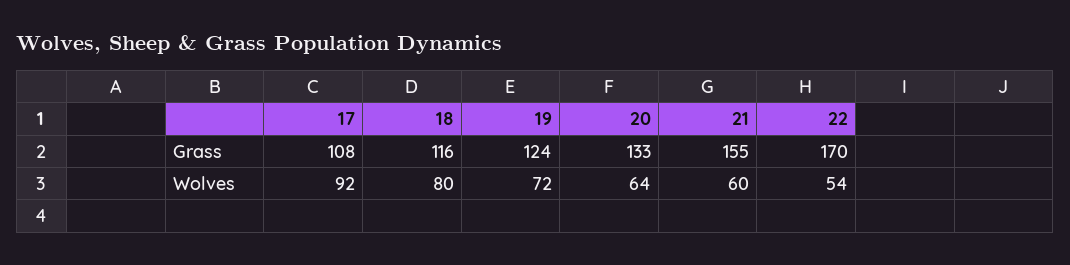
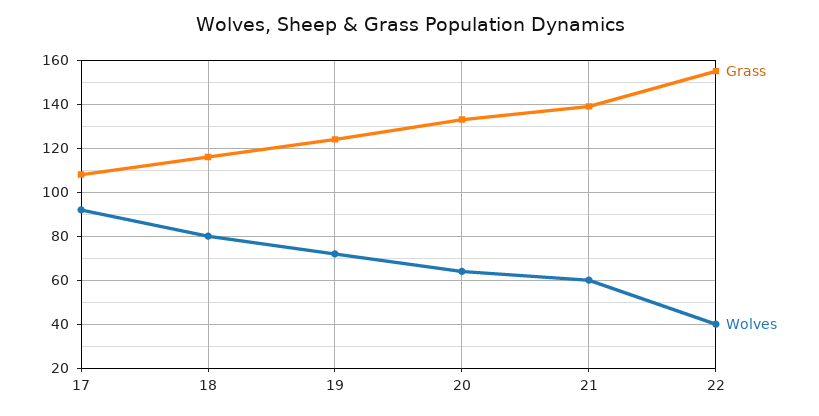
Grass, 21: 155 -> 140
Grass, 22: 170 -> 155
Wolves, 22: 54 -> 40

